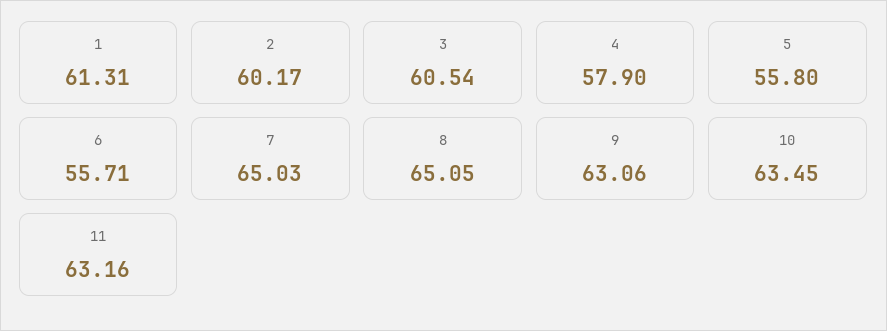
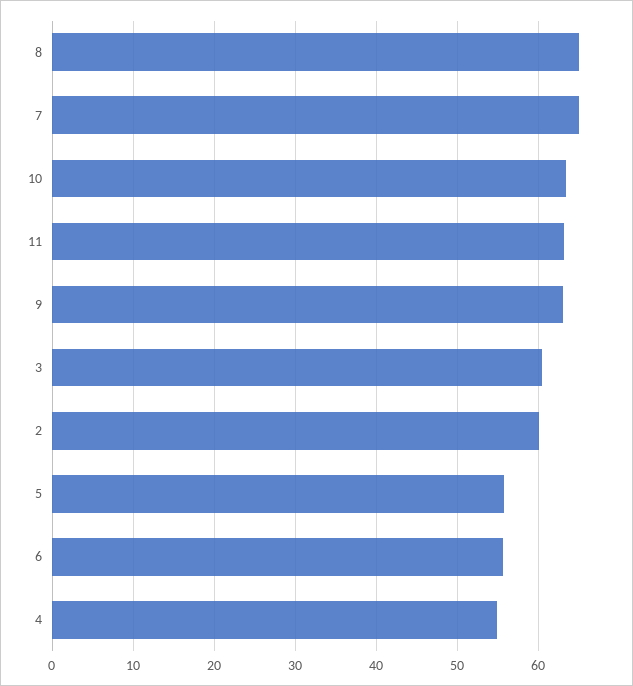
1: 61.31 -> none
4: 57.9 -> 55

